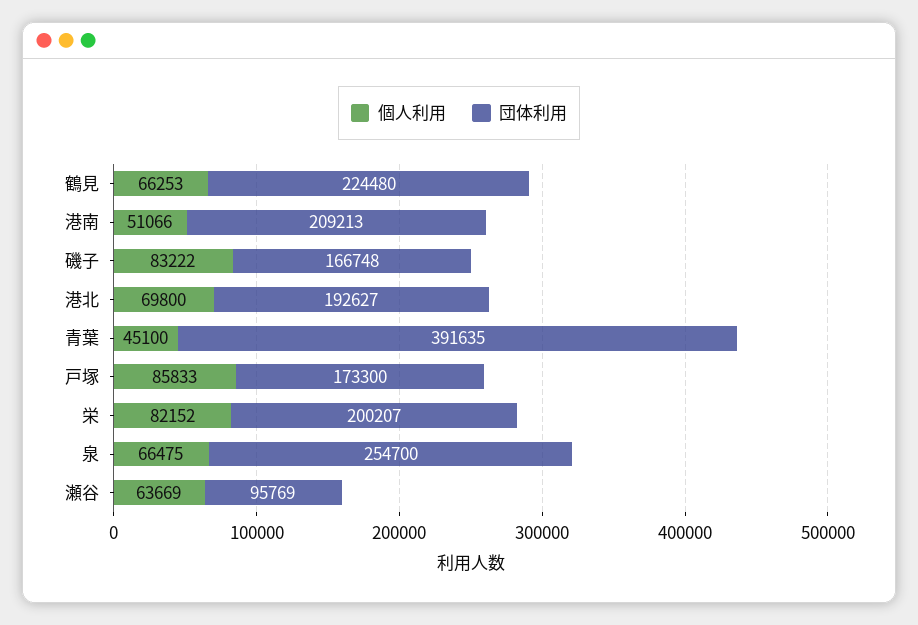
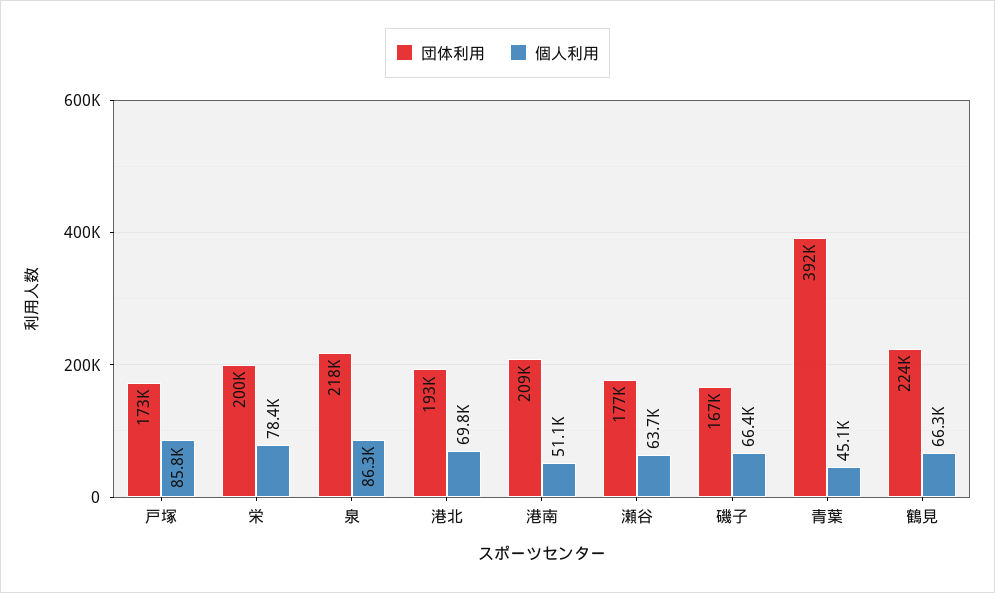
個人利用, 磯子: 83222 -> 66400
個人利用, 栄: 82152 -> 78400
個人利用, 泉: 66475 -> 86300
団体利用, 泉: 254700 -> 218000
団体利用, 瀬谷: 95769 -> 177000

